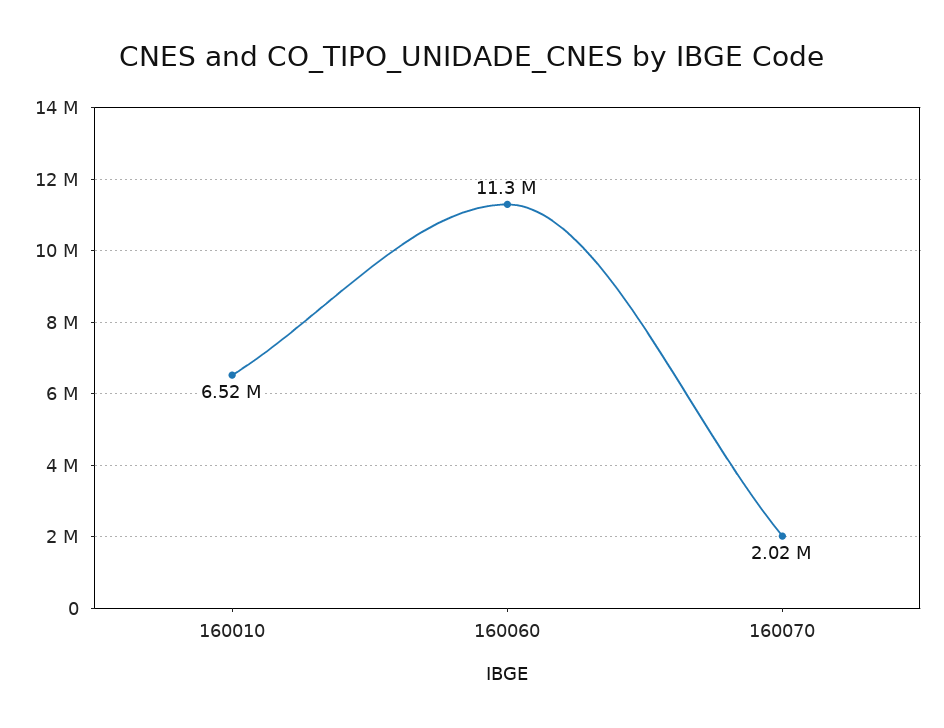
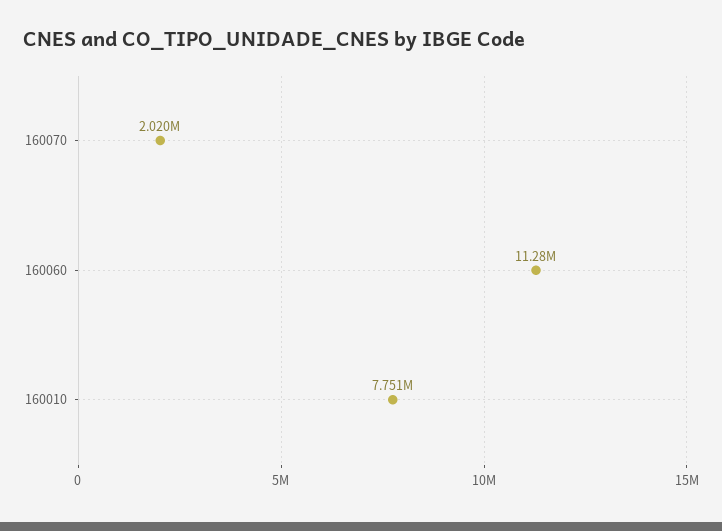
160010: 6520000 -> 7751000

